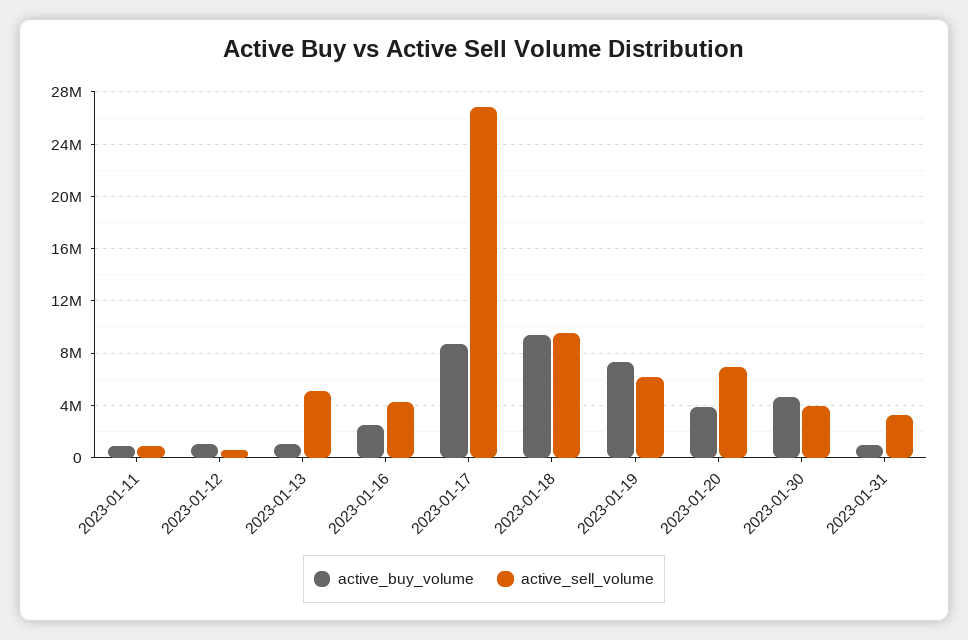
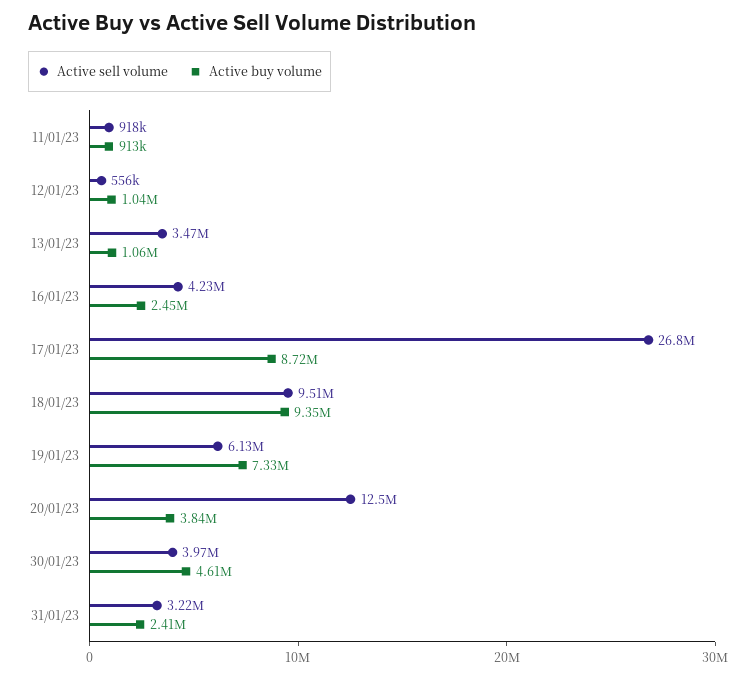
active_sell_volume, 2023-01-13: 5000000 -> 3470000
active_sell_volume, 2023-01-20: 7000000 -> 12500000
active_buy_volume, 2023-01-31: 1000000 -> 2410000

